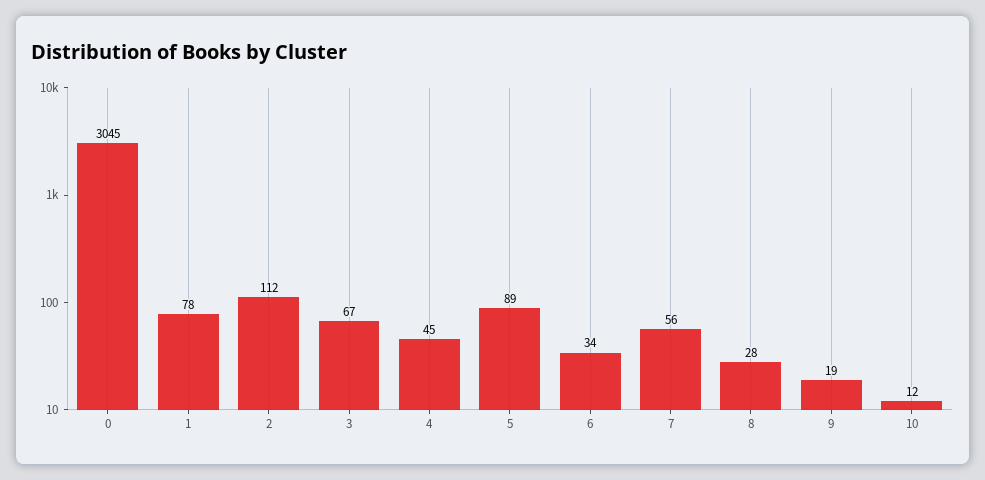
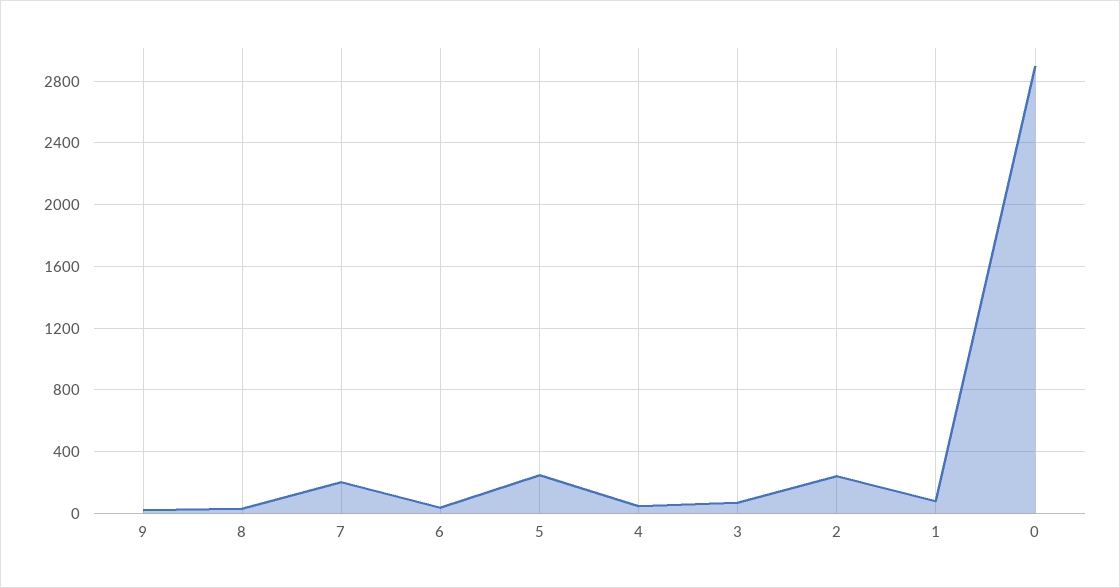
0: 3045 -> 2900
2: 112 -> 250
5: 89 -> 250
7: 56 -> 200
10: 12 -> none

